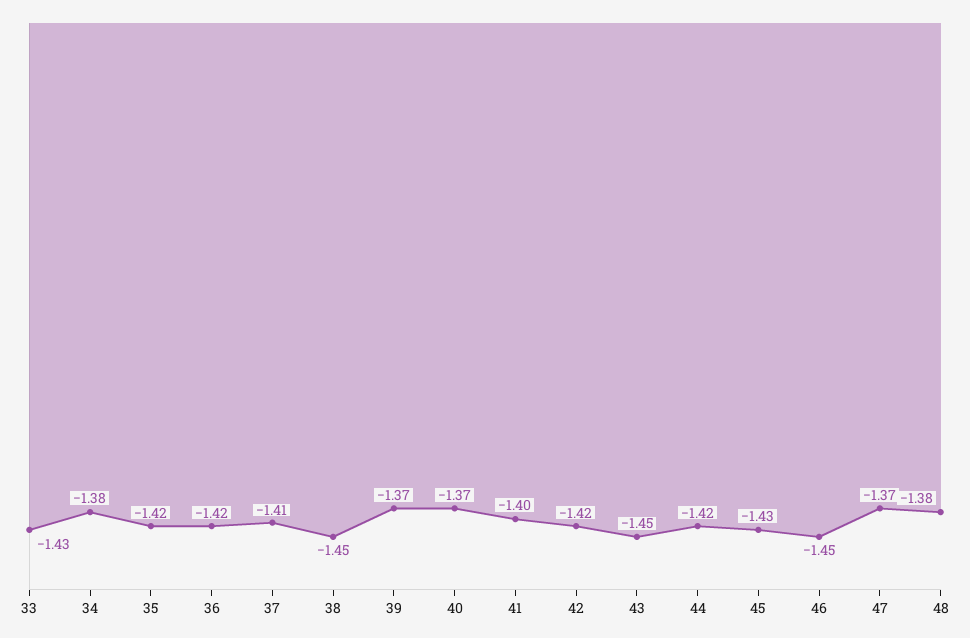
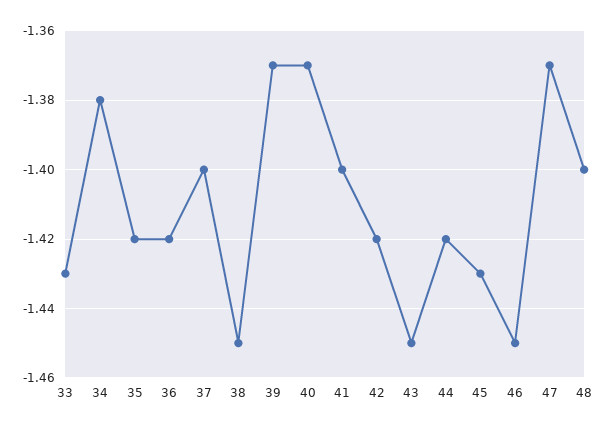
37: -1.41 -> -1.4
48: -1.38 -> -1.4

